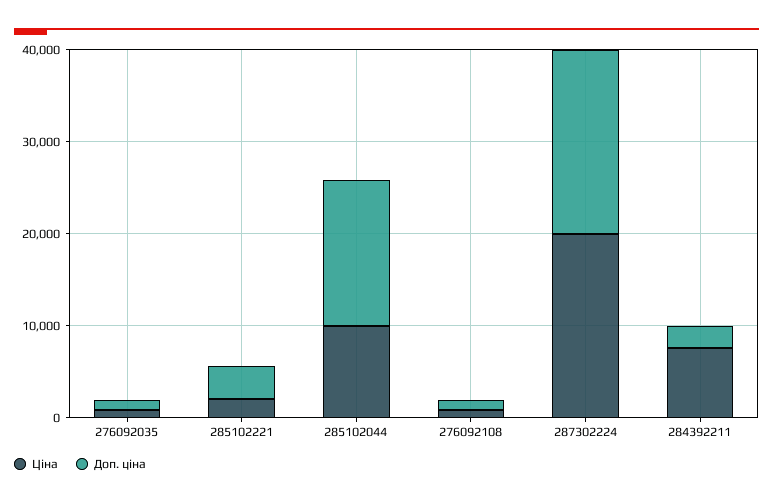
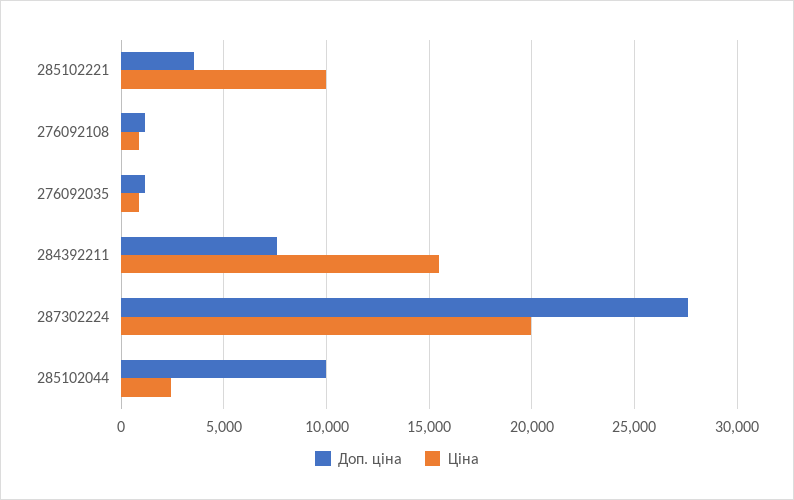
Ціна, 285102221: 2000 -> 10000
Ціна, 285102044: 10000 -> 2500
Доп. ціна, 285102044: 16000 -> 10000
Доп. ціна, 287302224: 20000 -> 27500
Ціна, 284392211: 8000 -> 15500
Доп. ціна, 284392211: 2000 -> 7500

